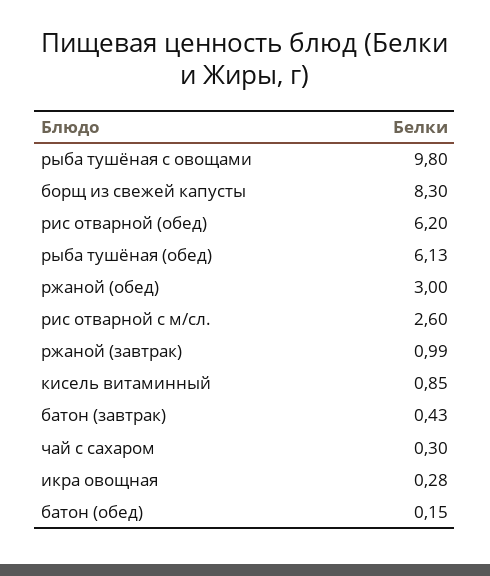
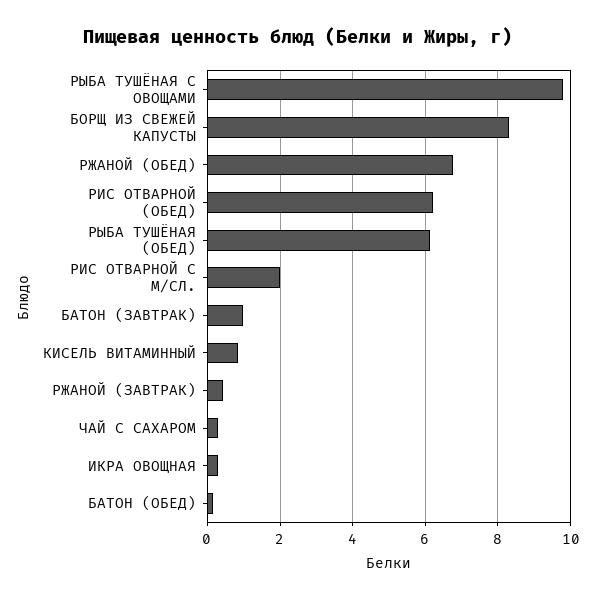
ржаной (обед): 3 -> 6.8
рис отварной с м/сл.: 2.6 -> 2
ржаной (завтрак): 0.99 -> 0.4
батон (завтрак): 0.43 -> 1

